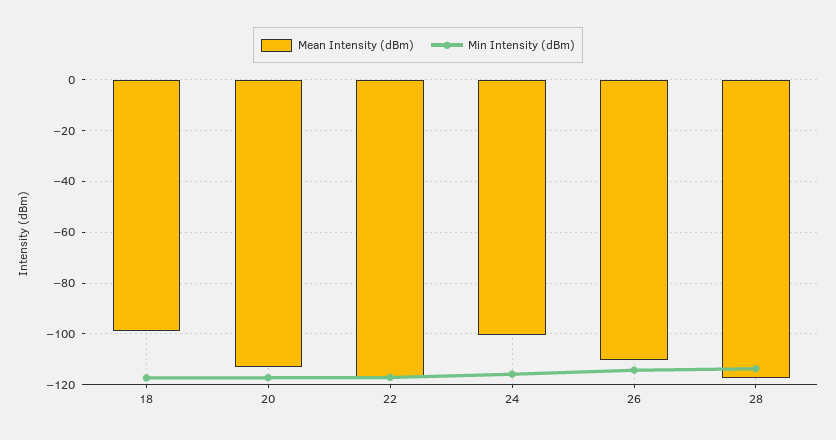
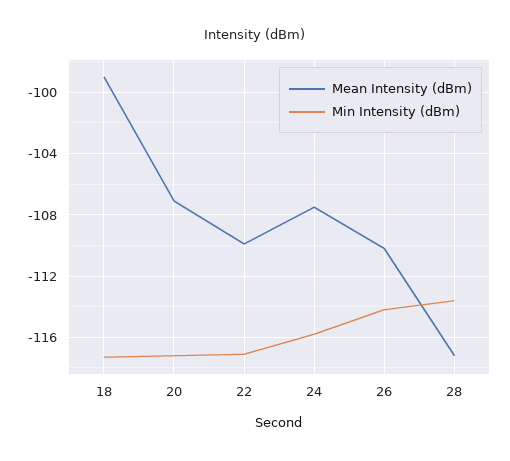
Mean Intensity (dBm), 20: -112.5 -> -107
Mean Intensity (dBm), 22: -117.5 -> -110
Mean Intensity (dBm), 24: -100 -> -107.5

